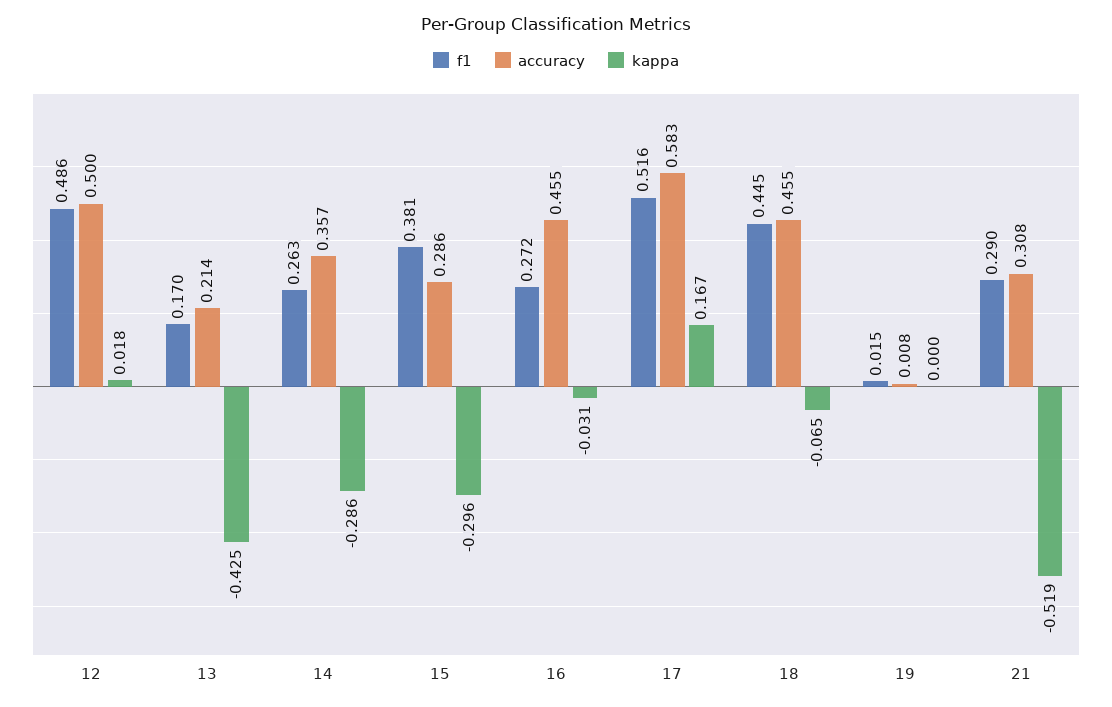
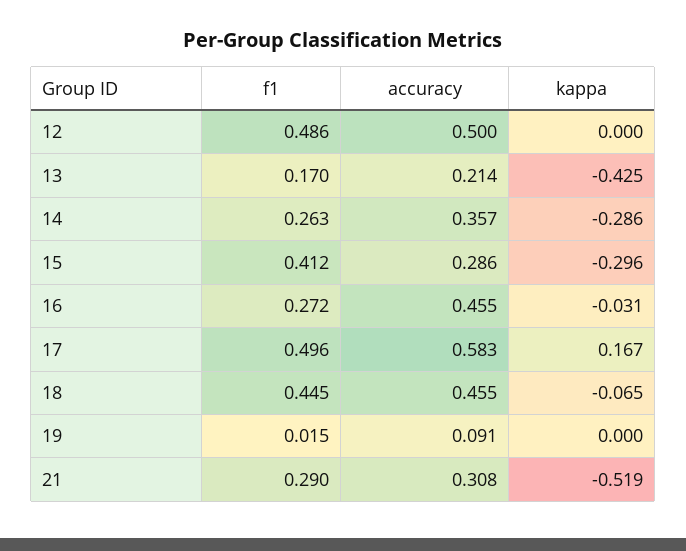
kappa, 12: 0.018 -> 0
f1, 15: 0.381 -> 0.412
f1, 17: 0.516 -> 0.496
accuracy, 19: 0.008 -> 0.091

